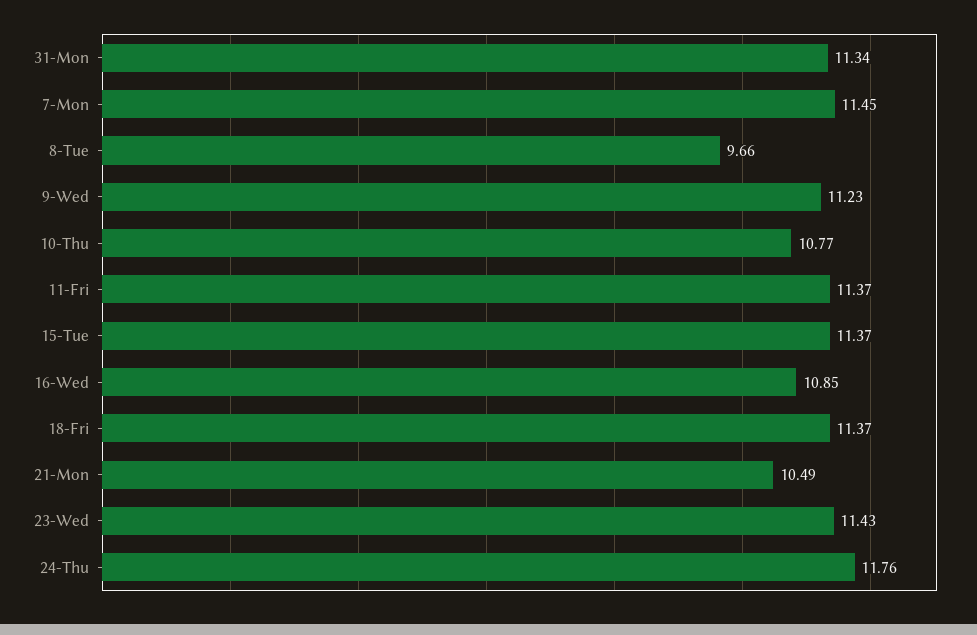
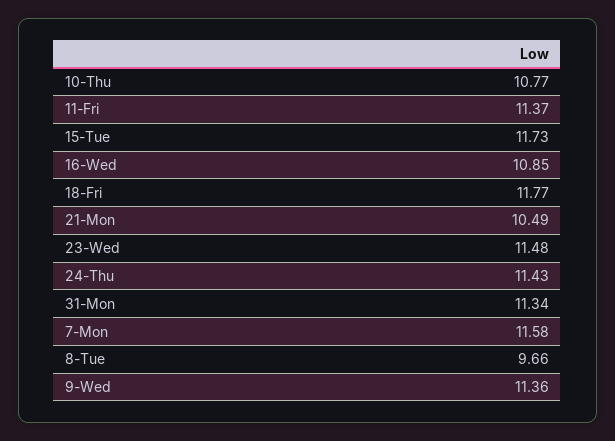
7-Mon: 11.45 -> 11.58
9-Wed: 11.23 -> 11.36
15-Tue: 11.37 -> 11.73
18-Fri: 11.37 -> 11.77
23-Wed: 11.43 -> 11.48
24-Thu: 11.76 -> 11.43

